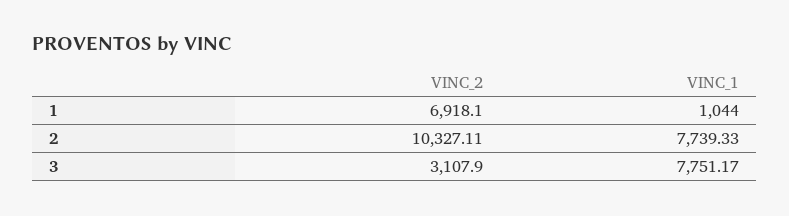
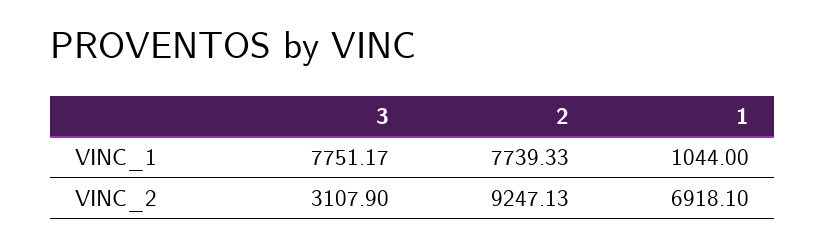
VINC_2, 2: 10327.11 -> 9247.13

